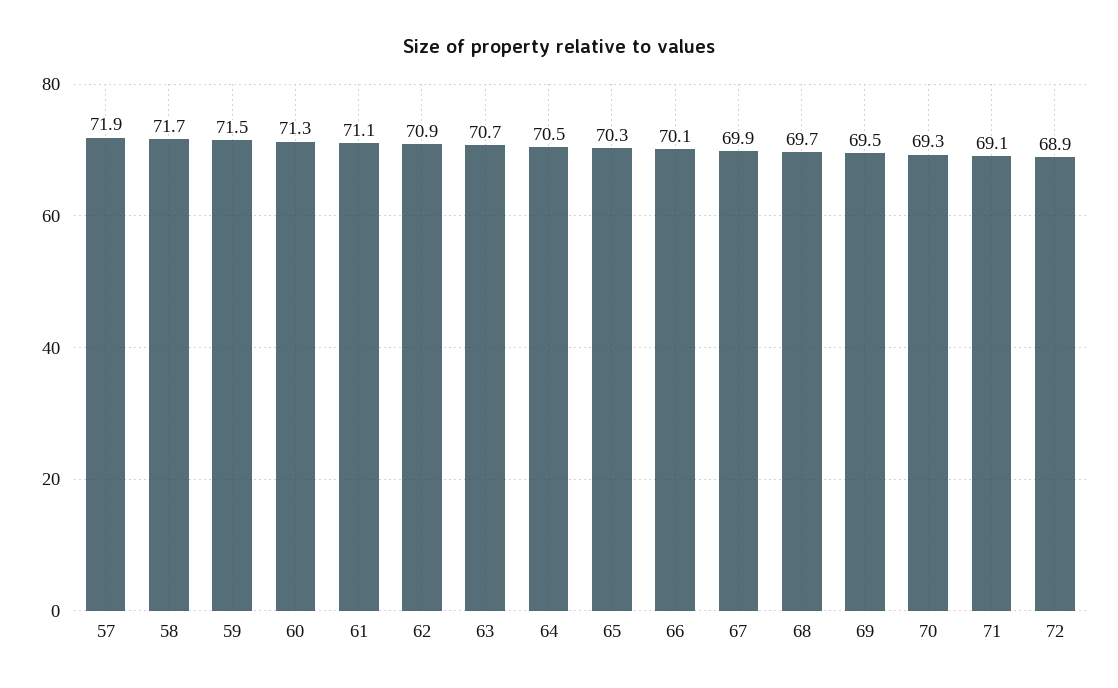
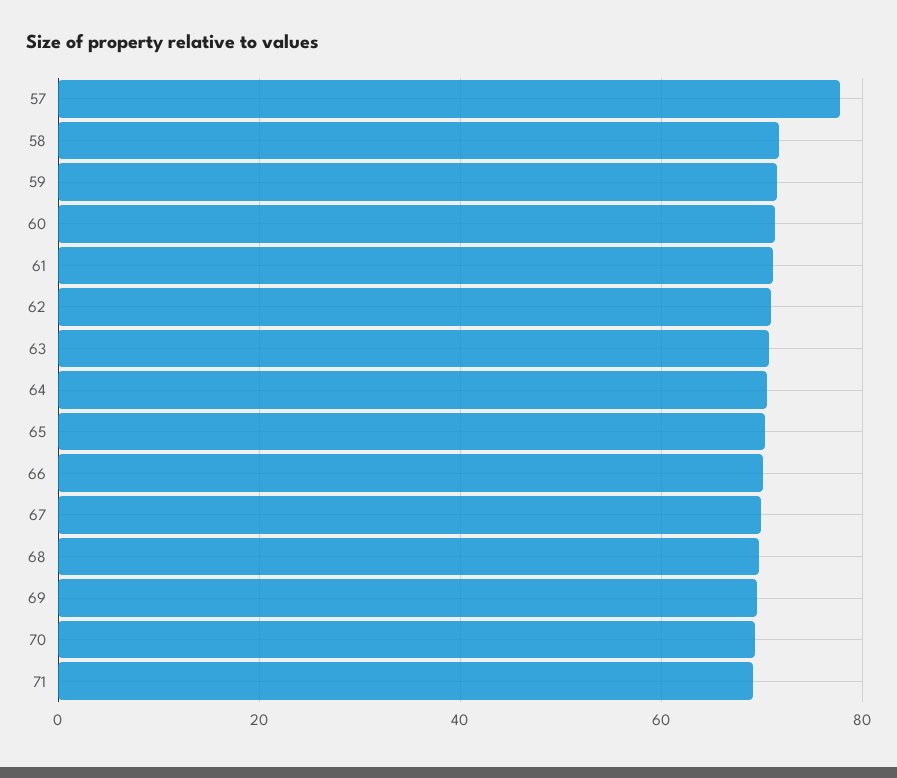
57: 71.9 -> 78
72: 68.9 -> none

